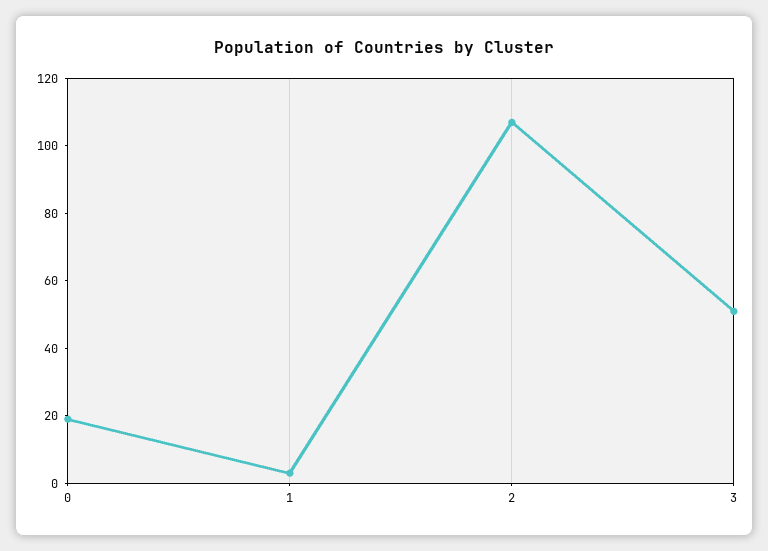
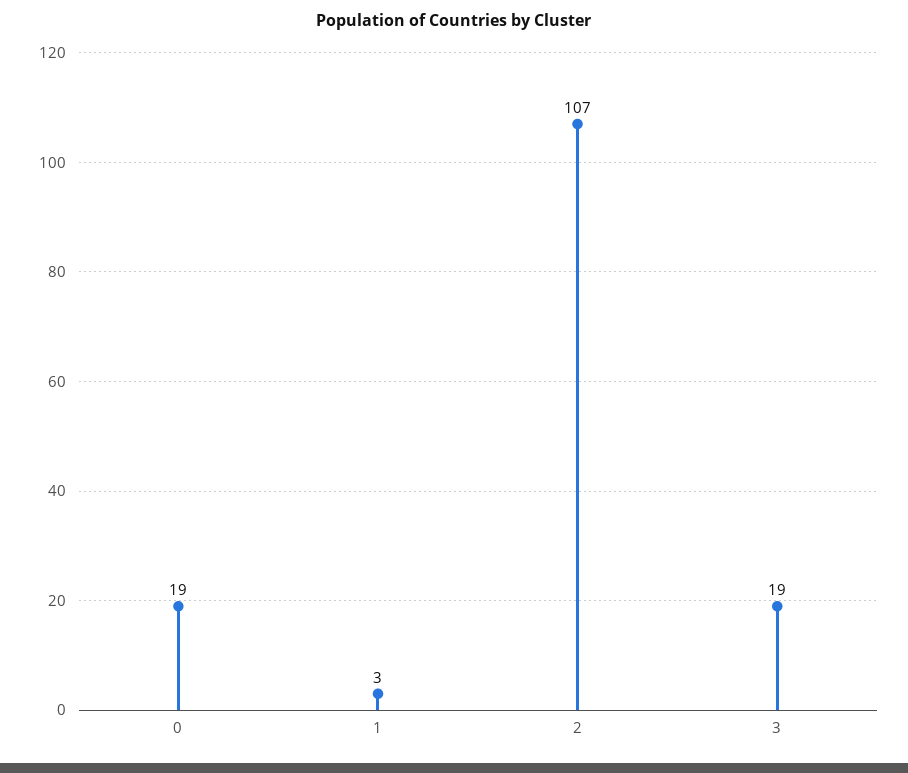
3: 50 -> 19

